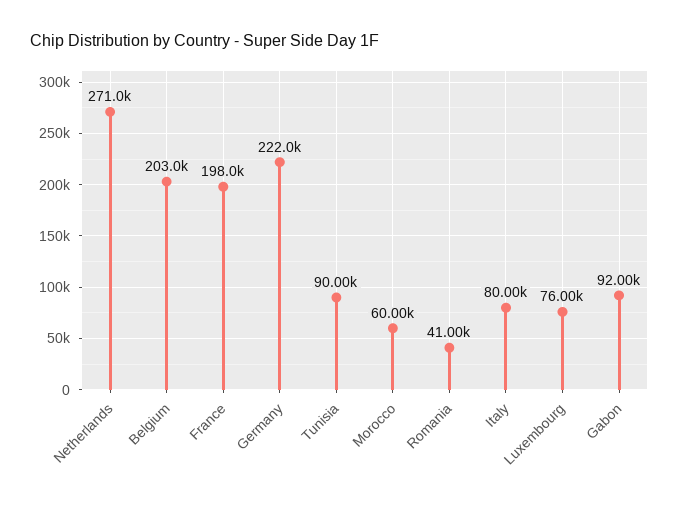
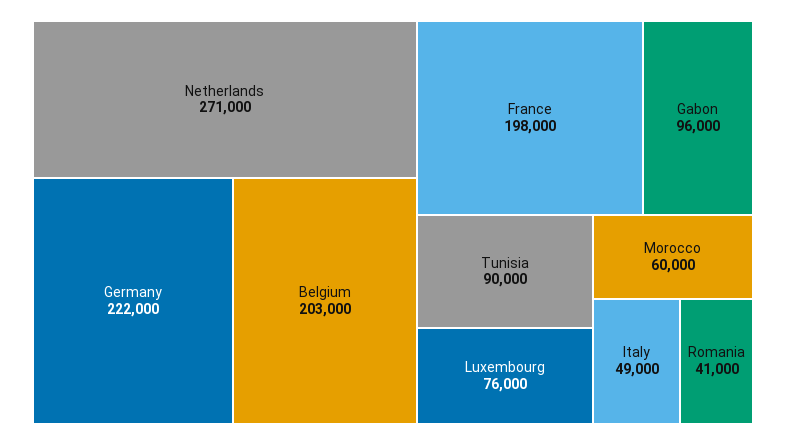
Italy: 80000 -> 49000
Gabon: 92000 -> 96000

